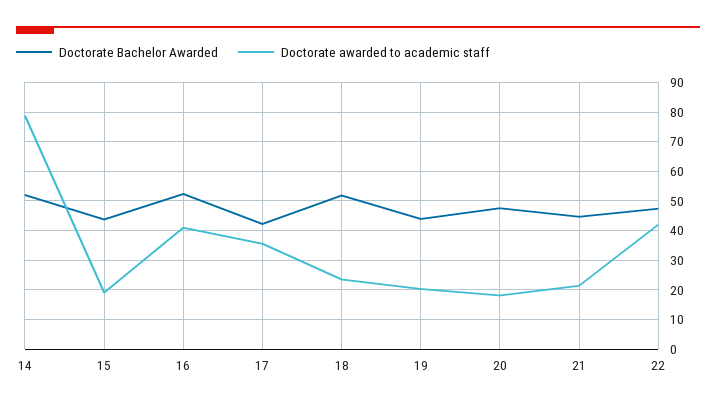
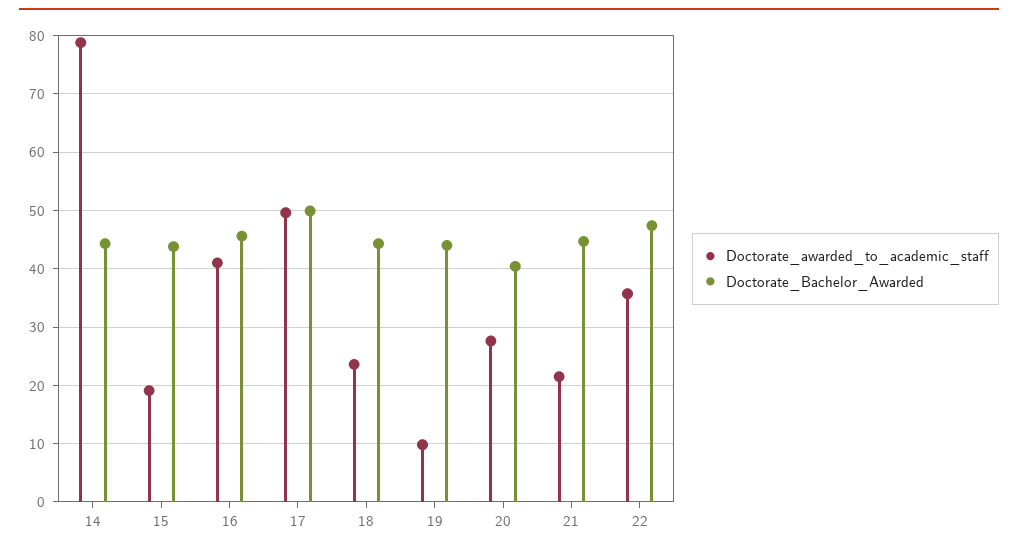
Doctorate Bachelor Awarded, 14: 52.5 -> 44
Doctorate Bachelor Awarded, 16: 52.5 -> 46
Doctorate Bachelor Awarded, 17: 42.5 -> 50
Doctorate awarded to academic staff, 17: 35 -> 50
Doctorate Bachelor Awarded, 18: 52.5 -> 44
Doctorate awarded to academic staff, 19: 20 -> 10
Doctorate Bachelor Awarded, 20: 47.5 -> 40
Doctorate awarded to academic staff, 20: 17.5 -> 28
Doctorate awarded to academic staff, 22: 42.5 -> 36

